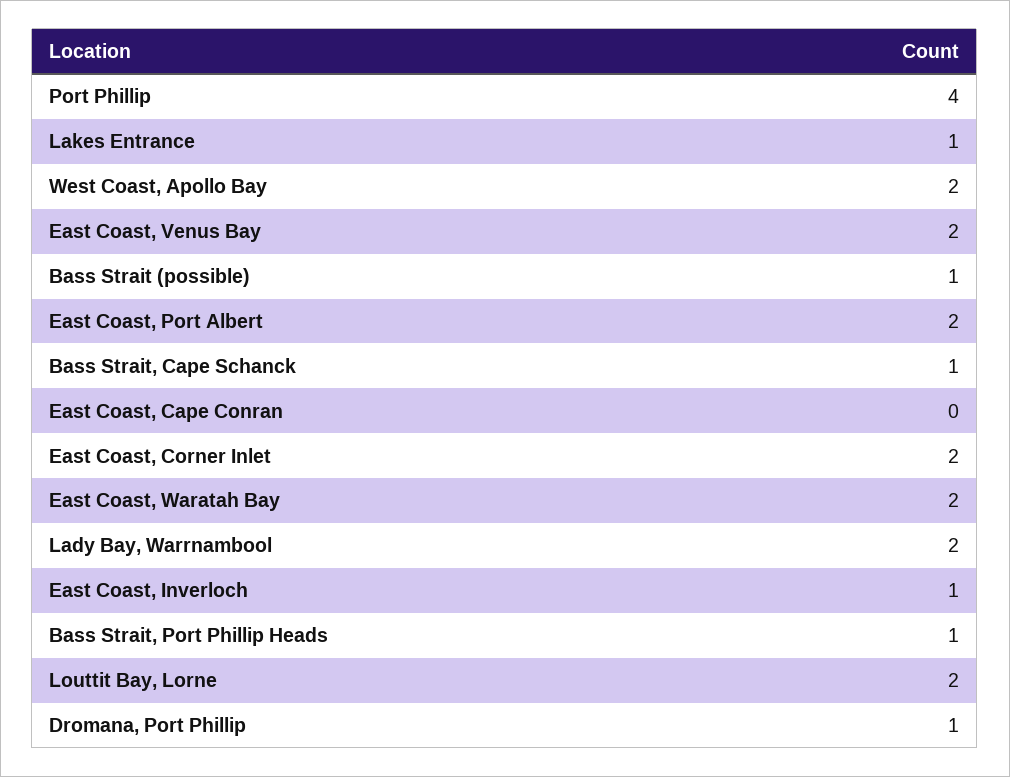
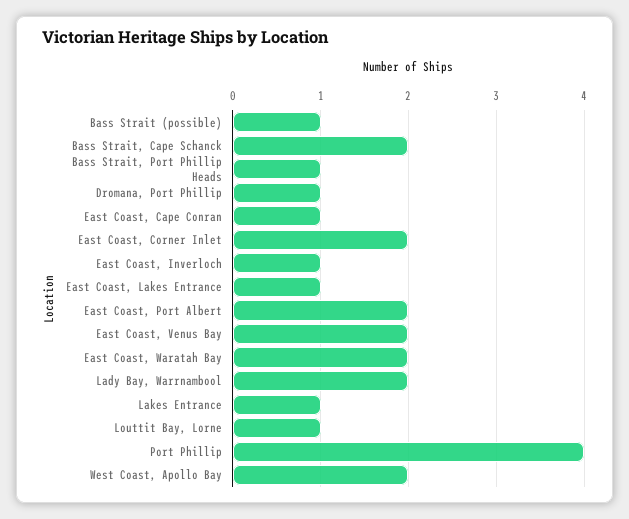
Bass Strait, Cape Schanck: 1 -> 2
East Coast, Cape Conran: 0 -> 1
Louttit Bay, Lorne: 2 -> 1
East Coast, Lakes Entrance: none -> 1

